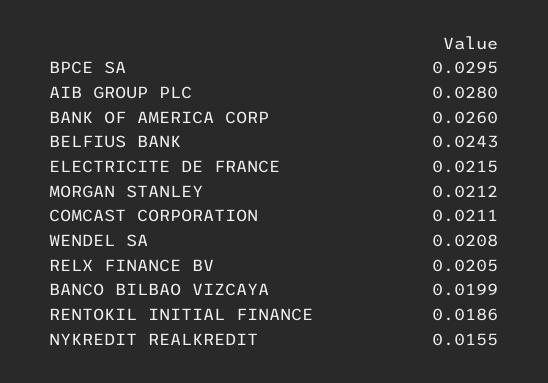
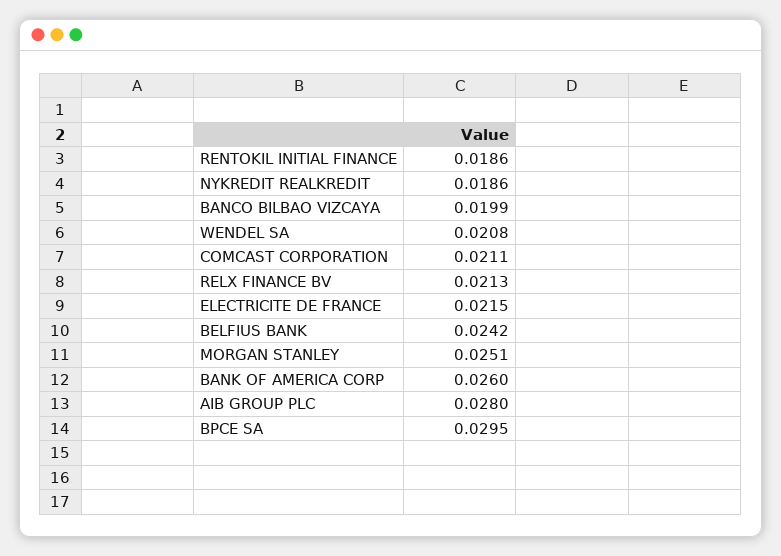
BELFIUS BANK: 0.0243 -> 0.0242
MORGAN STANLEY: 0.0212 -> 0.0251
RELX FINANCE BV: 0.0205 -> 0.0213
NYKREDIT REALKREDIT: 0.0155 -> 0.0186

